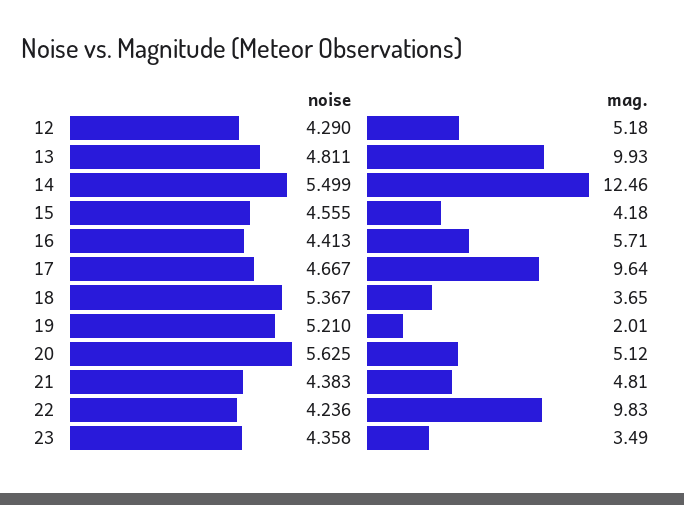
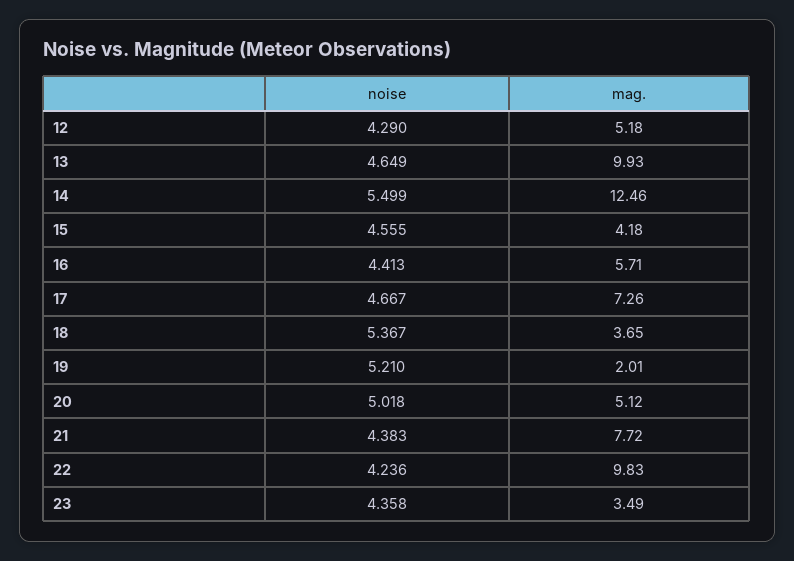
noise, 13: 4.811 -> 4.649
mag., 17: 9.64 -> 7.26
noise, 20: 5.625 -> 5.018
mag., 21: 4.81 -> 7.72

